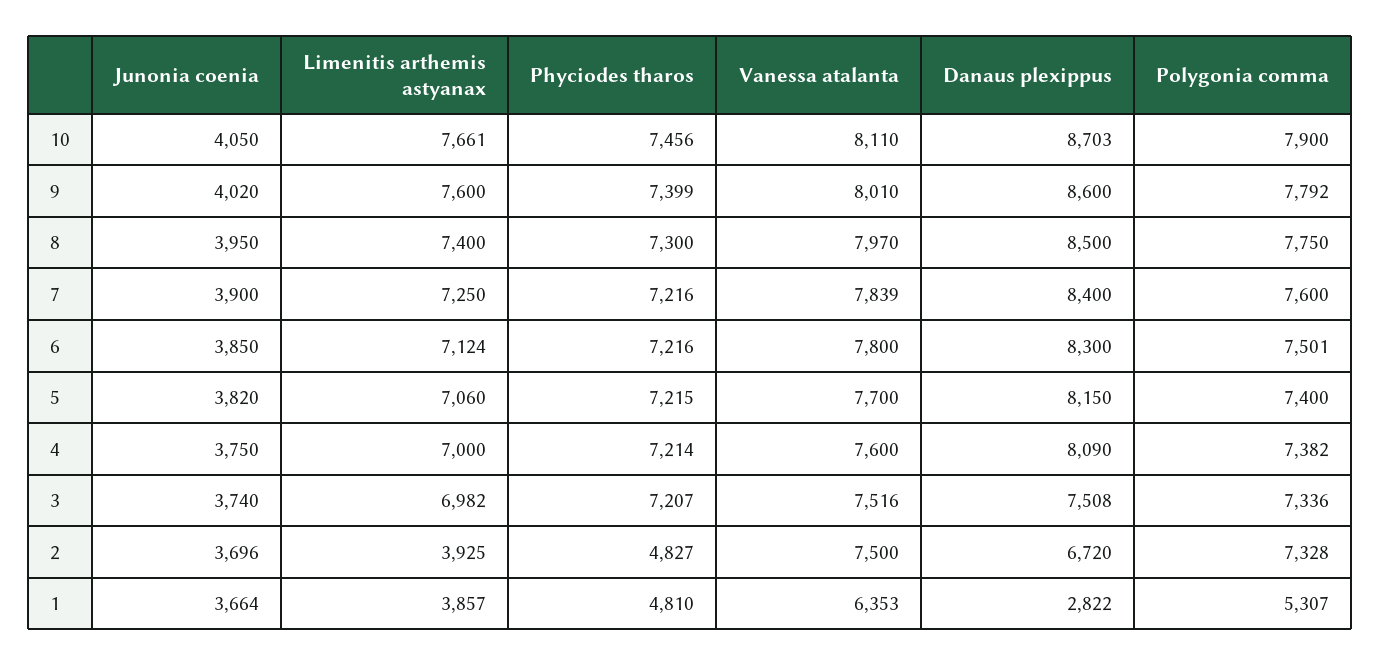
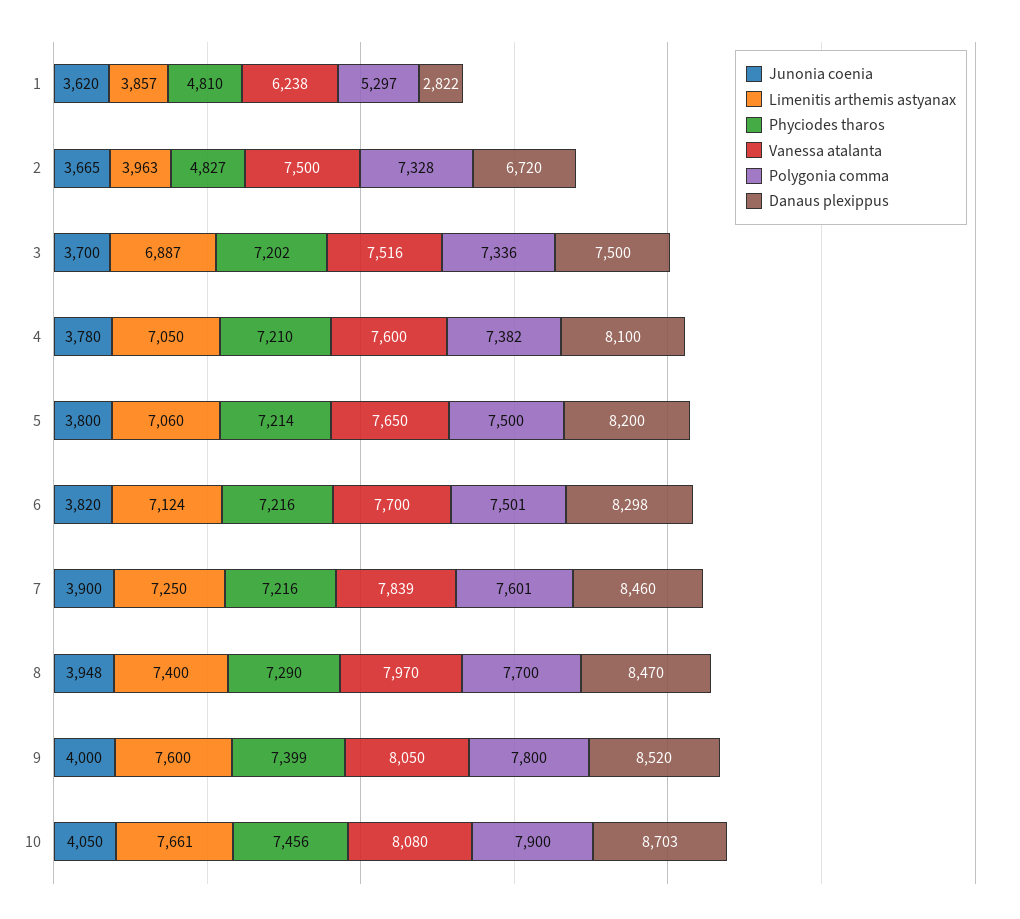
Vanessa atalanta, 10: 8110 -> 8080
Junonia coenia, 9: 4020 -> 4000
Vanessa atalanta, 9: 8010 -> 8050
Danaus plexippus, 9: 8600 -> 8520
Polygonia comma, 9: 7792 -> 7800
Junonia coenia, 8: 3950 -> 3948
Phyciodes tharos, 8: 7300 -> 7290
Danaus plexippus, 8: 8500 -> 8470
Polygonia comma, 8: 7750 -> 7700
Danaus plexippus, 7: 8400 -> 8460
Polygonia comma, 7: 7600 -> 7601
Junonia coenia, 6: 3850 -> 3820
Vanessa atalanta, 6: 7800 -> 7700
Danaus plexippus, 6: 8300 -> 8298
Junonia coenia, 5: 3820 -> 3800
Phyciodes tharos, 5: 7215 -> 7214
Vanessa atalanta, 5: 7700 -> 7650
Danaus plexippus, 5: 8150 -> 8200
Polygonia comma, 5: 7400 -> 7500
Junonia coenia, 4: 3750 -> 3780
Limenitis arthemis astyanax, 4: 7000 -> 7050
Phyciodes tharos, 4: 7214 -> 7210
Danaus plexippus, 4: 8090 -> 8100
Junonia coenia, 3: 3740 -> 3700
Limenitis arthemis astyanax, 3: 6982 -> 6887
Phyciodes tharos, 3: 7207 -> 7202
Danaus plexippus, 3: 7508 -> 7500
Junonia coenia, 2: 3696 -> 3665
Limenitis arthemis astyanax, 2: 3925 -> 3963
Junonia coenia, 1: 3664 -> 3620
Vanessa atalanta, 1: 6353 -> 6238
Polygonia comma, 1: 5307 -> 5297

